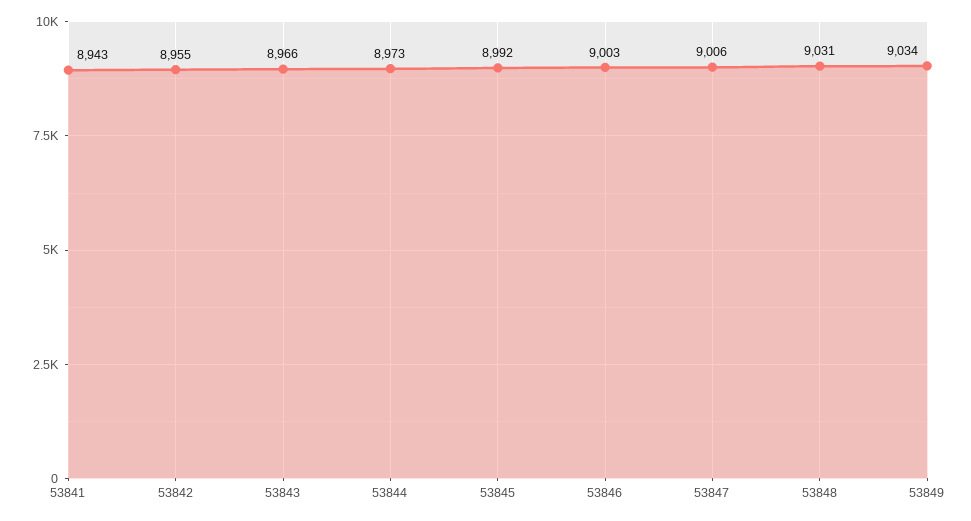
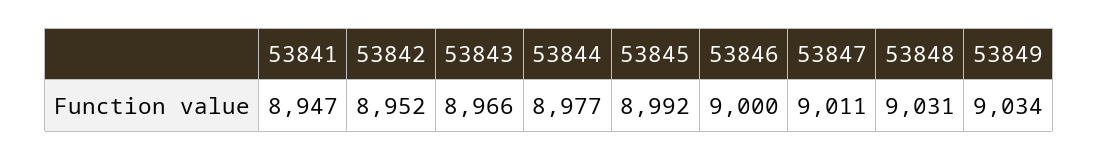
53841: 8943 -> 8947
53842: 8955 -> 8952
53844: 8973 -> 8977
53846: 9003 -> 9000
53847: 9006 -> 9011

